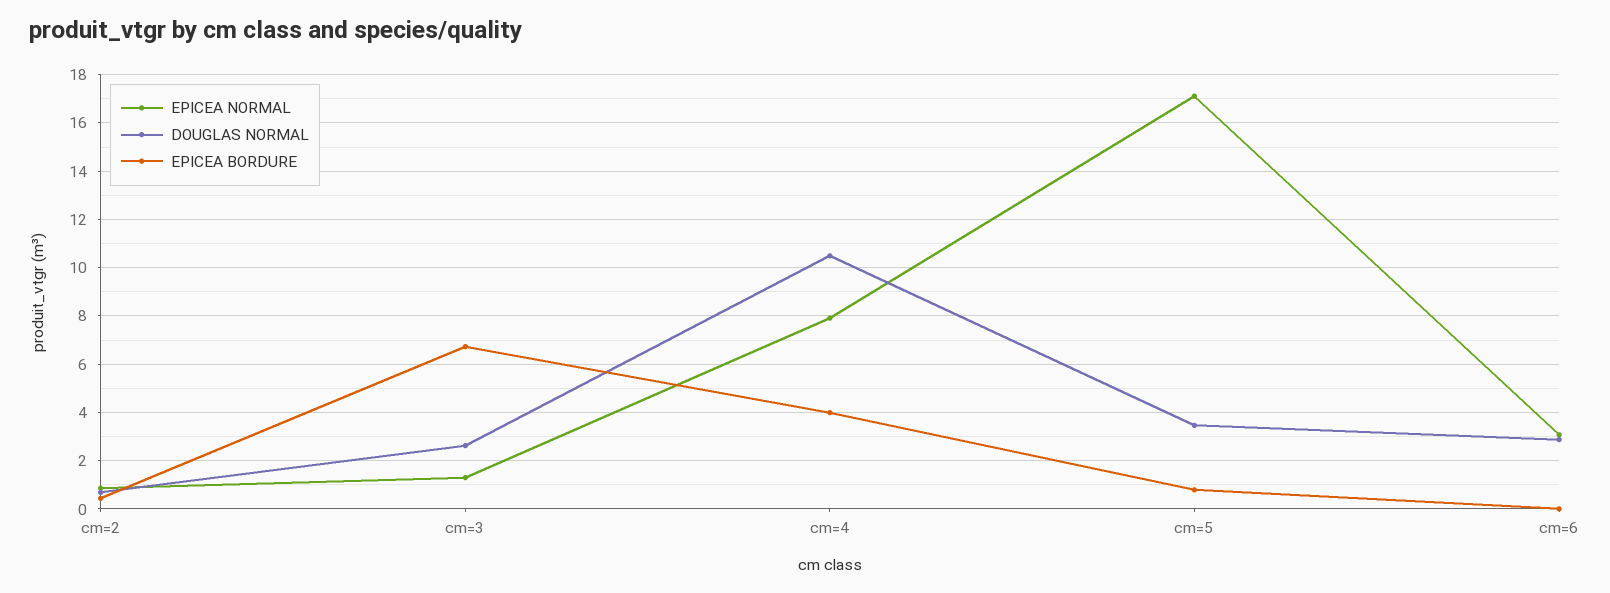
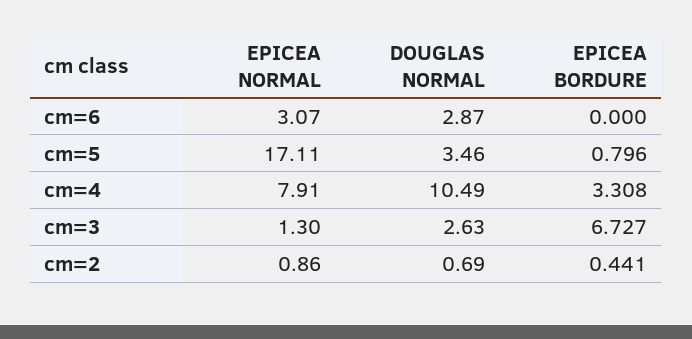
EPICEA BORDURE, cm=4: 4 -> 3.308

